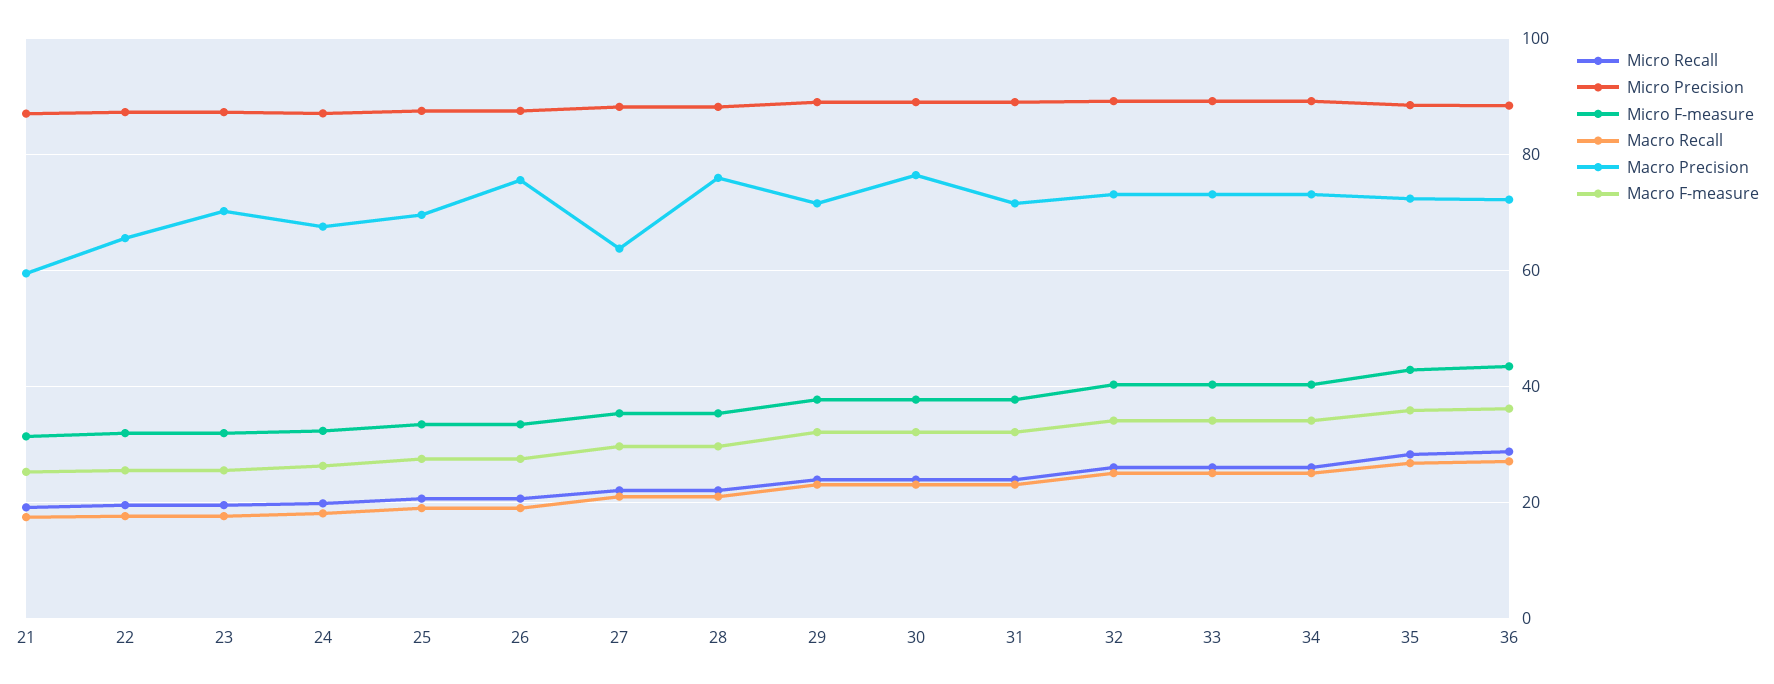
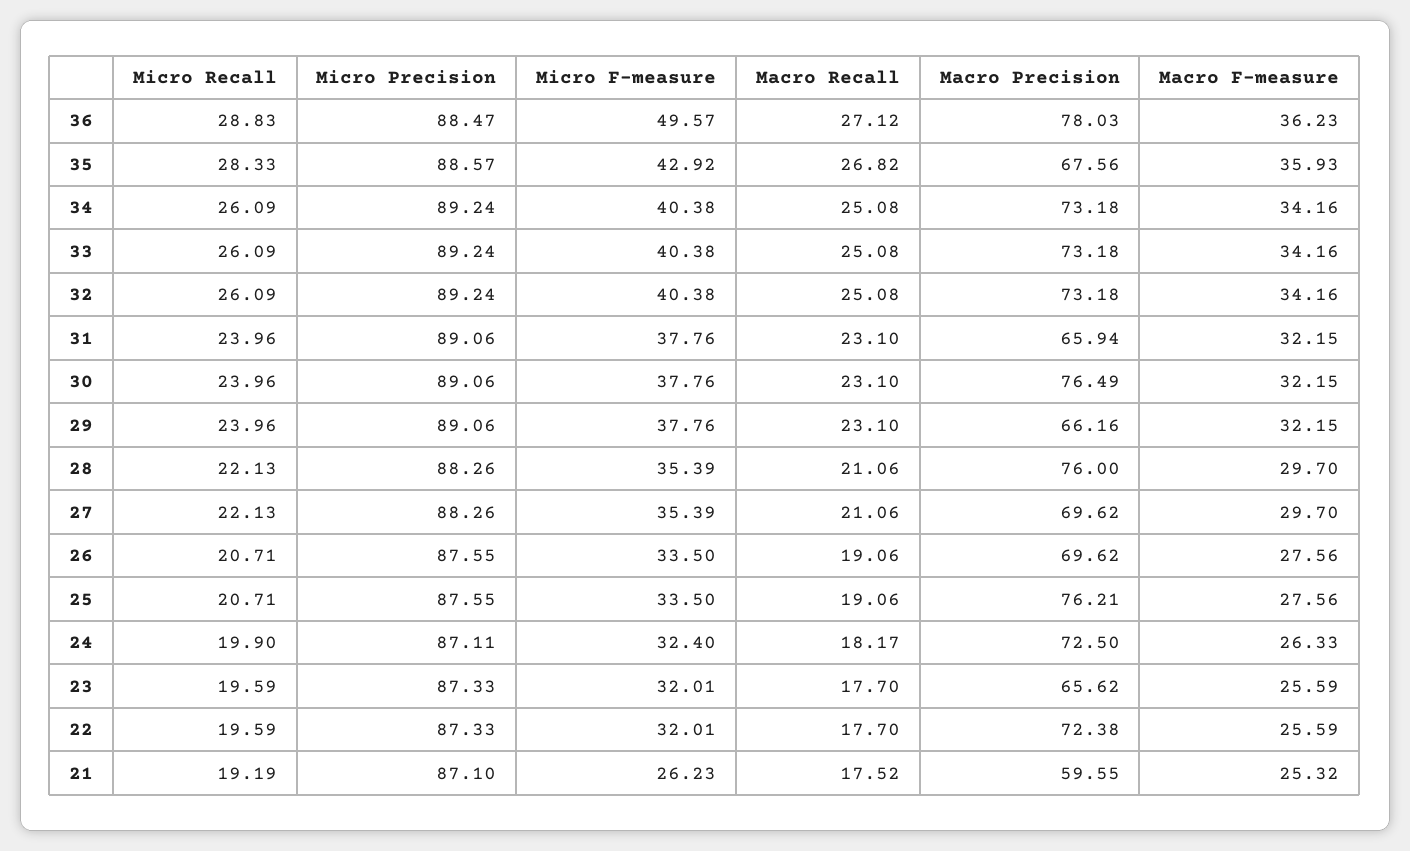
Micro F-measure, 21: 32 -> 26.23
Macro Precision, 22: 66 -> 72.38
Macro Precision, 23: 70 -> 65.62
Macro Precision, 24: 68 -> 72.5
Macro Precision, 25: 70 -> 76.21
Macro Precision, 26: 76 -> 69.62
Macro Precision, 27: 64 -> 69.62
Macro Precision, 29: 72 -> 66.16
Macro Precision, 31: 72 -> 65.94
Macro Precision, 35: 72 -> 67.56
Micro F-measure, 36: 44 -> 49.57
Macro Precision, 36: 72 -> 78.03

